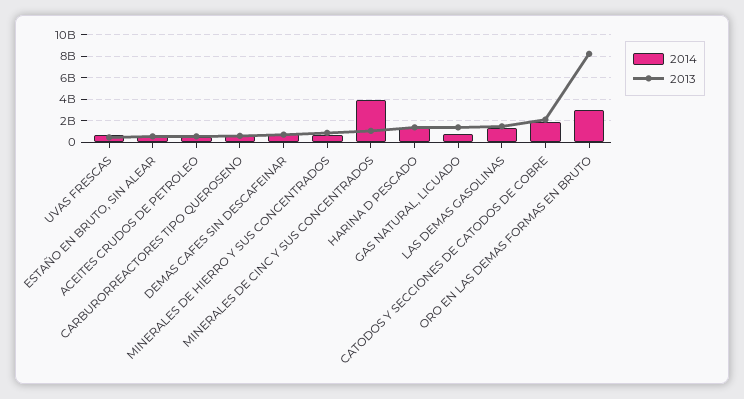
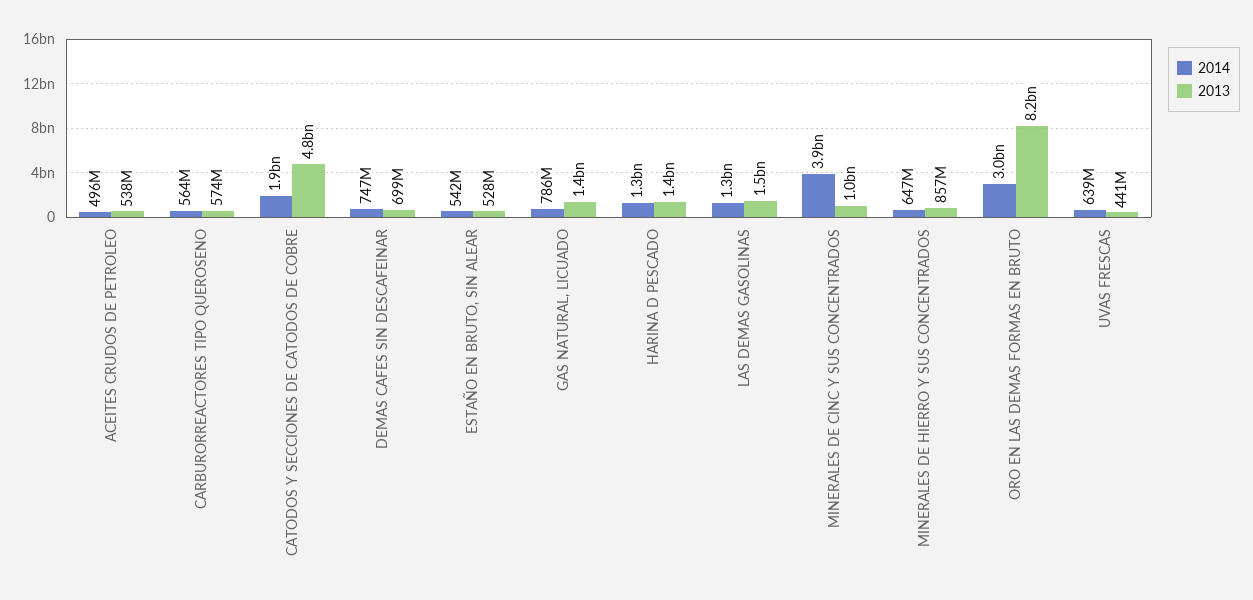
2013, CATODOS Y SECCIONES DE CATODOS DE COBRE: 2000000000 -> 4800000000

